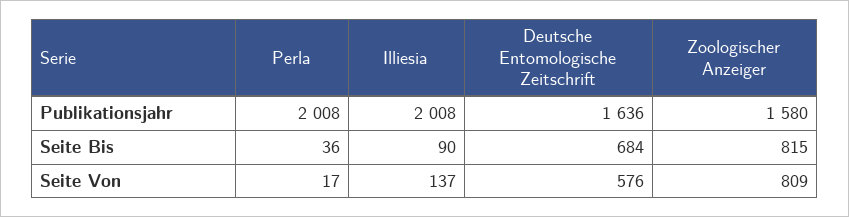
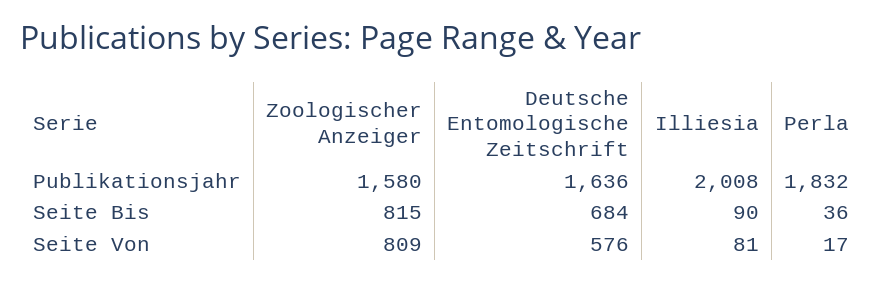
Perla, Publikationsjahr: 2008 -> 1832
Illiesia, Seite Von: 137 -> 81

